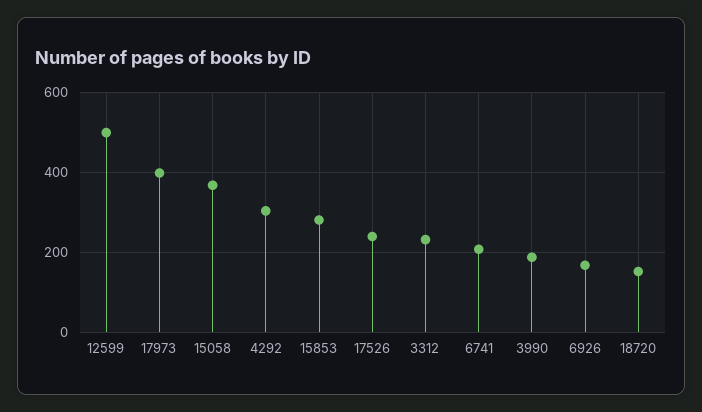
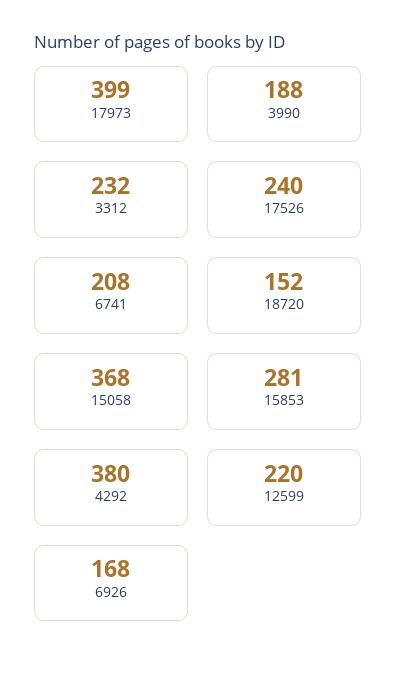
12599: 500 -> 220
4292: 300 -> 380

